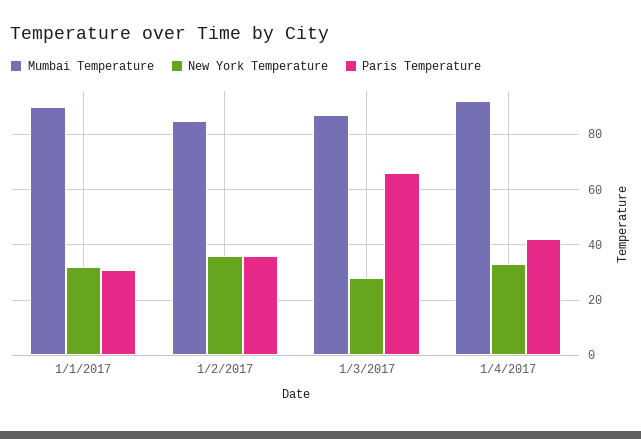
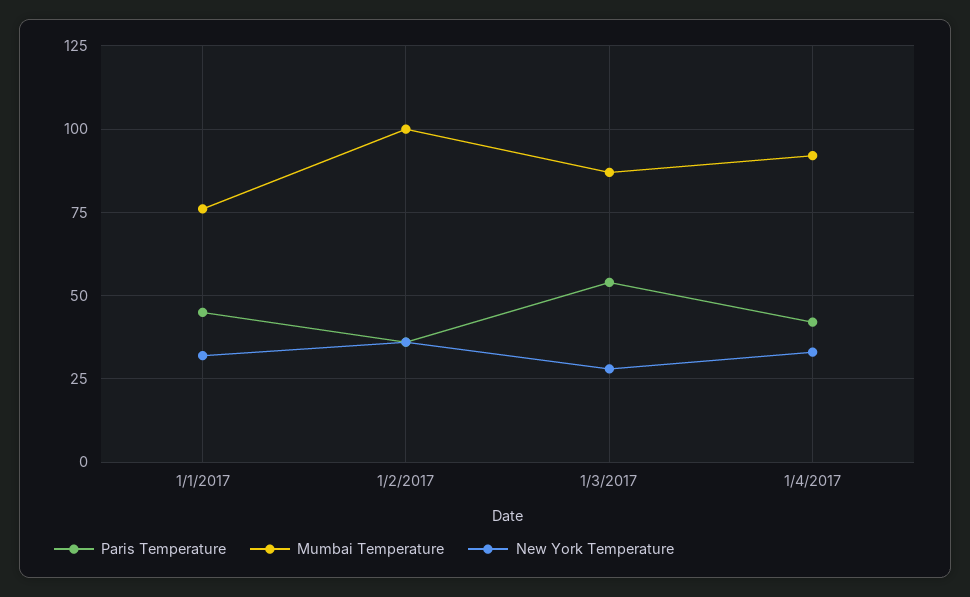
Mumbai Temperature, 1/1/2017: 90 -> 75
Paris Temperature, 1/1/2017: 30 -> 45
Mumbai Temperature, 1/2/2017: 85 -> 100
Paris Temperature, 1/3/2017: 65 -> 55

